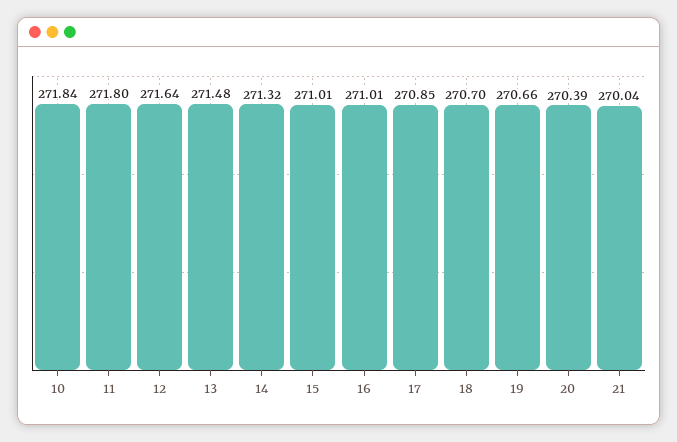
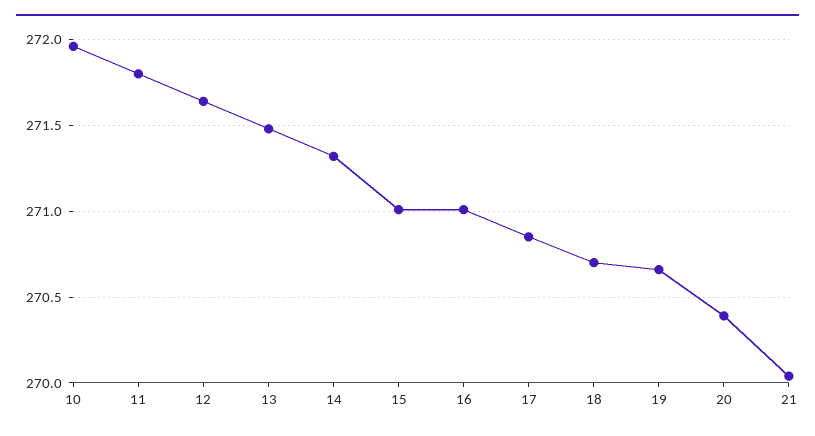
10: 271.84 -> 271.95

